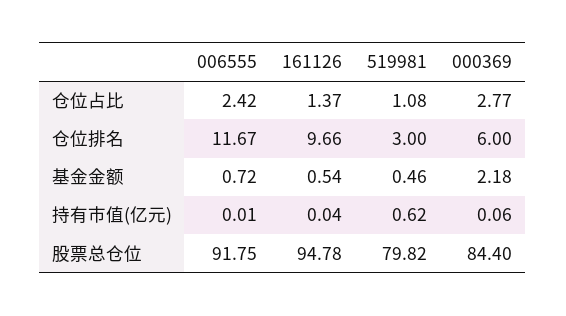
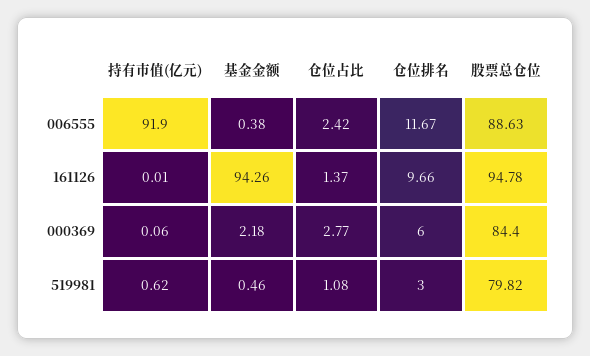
006555, 基金金额: 0.72 -> 0.38
161126, 基金金额: 0.54 -> 94.26
006555, 持有市值(亿元): 0.01 -> 91.9
161126, 持有市值(亿元): 0.04 -> 0.01
006555, 股票总仓位: 91.75 -> 88.63

